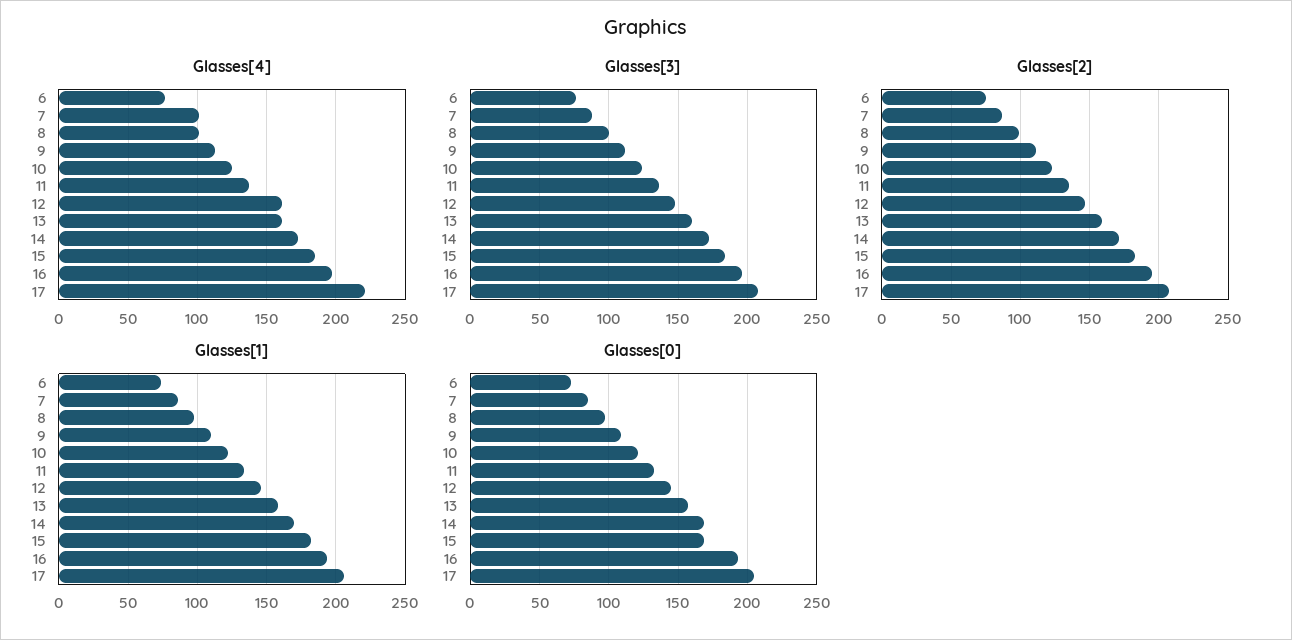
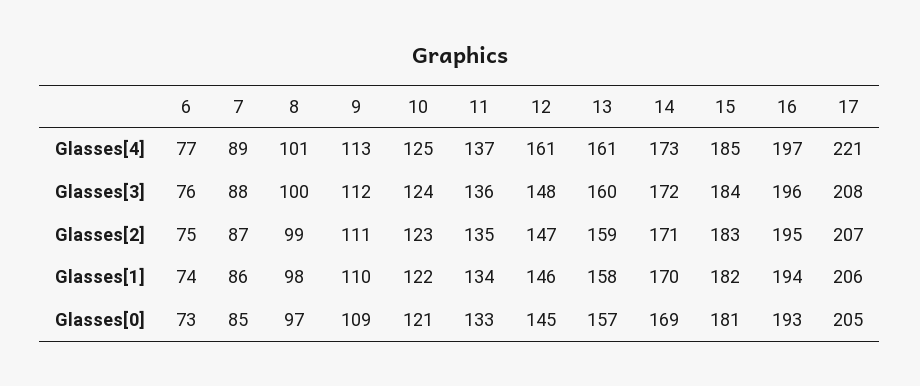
Glasses[4], 7: 100 -> 89
Glasses[0], 15: 170 -> 181

